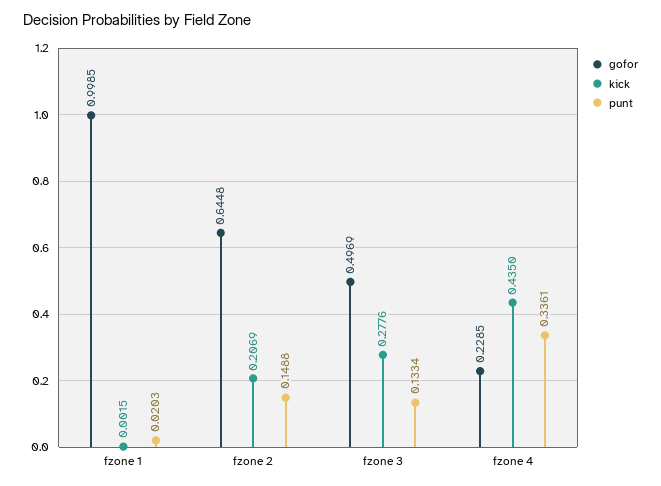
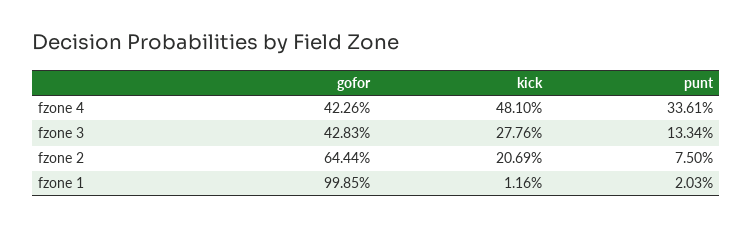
kick, fzone 1: 0.0015 -> 0.0116
gofor, fzone 2: 0.6448 -> 0.6444
punt, fzone 2: 0.1488 -> 0.075
gofor, fzone 3: 0.4969 -> 0.4283
gofor, fzone 4: 0.2285 -> 0.4226
kick, fzone 4: 0.435 -> 0.481

